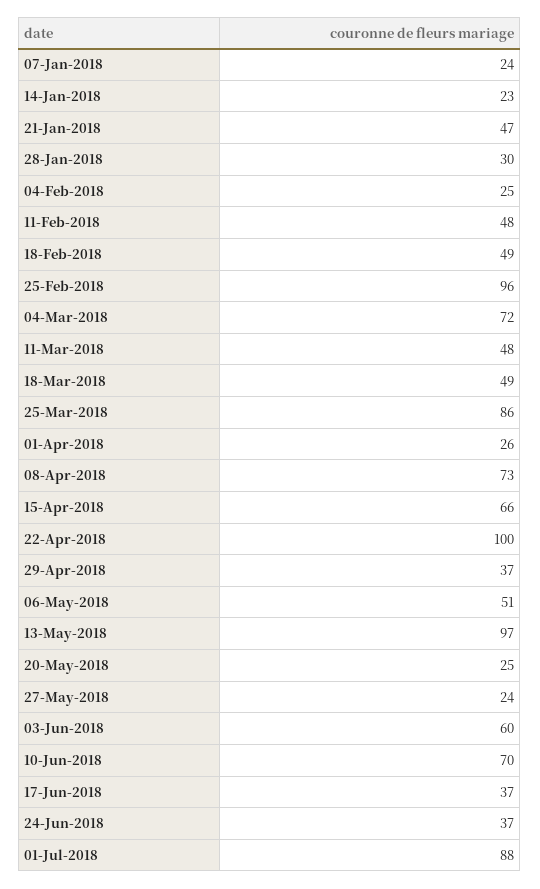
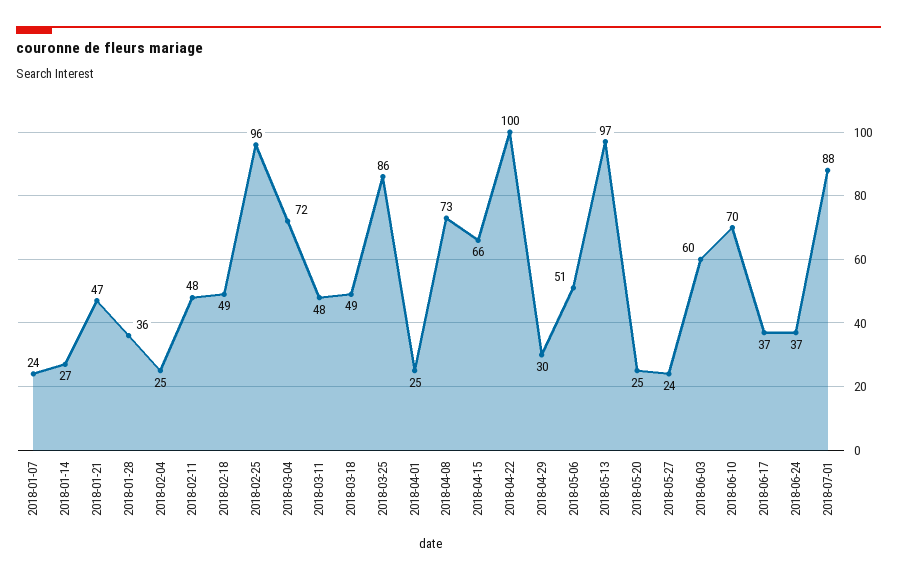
14-Jan-2018: 23 -> 27
28-Jan-2018: 30 -> 36
01-Apr-2018: 26 -> 25
29-Apr-2018: 37 -> 30

